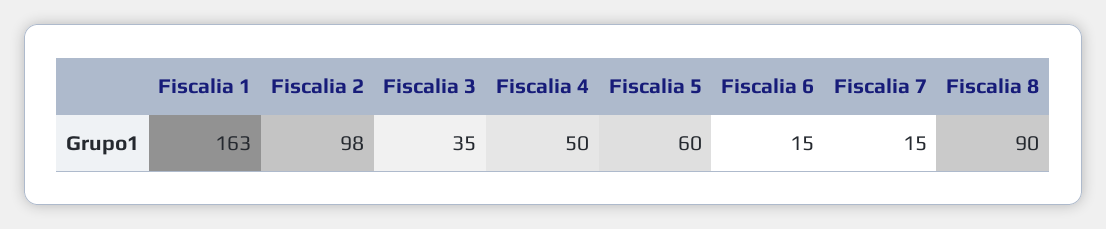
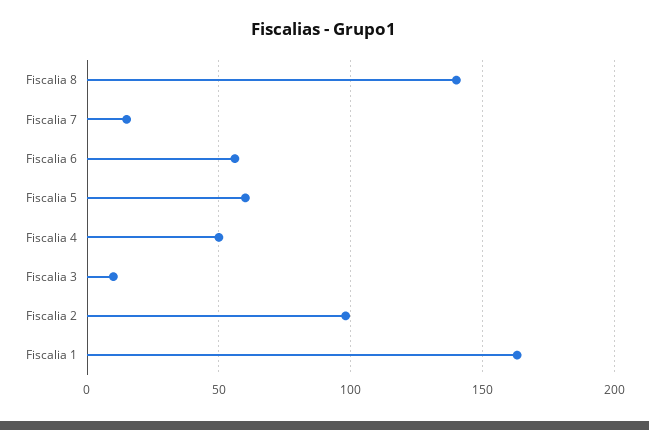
Fiscalia 3: 35 -> 10
Fiscalia 6: 15 -> 55
Fiscalia 8: 90 -> 140

